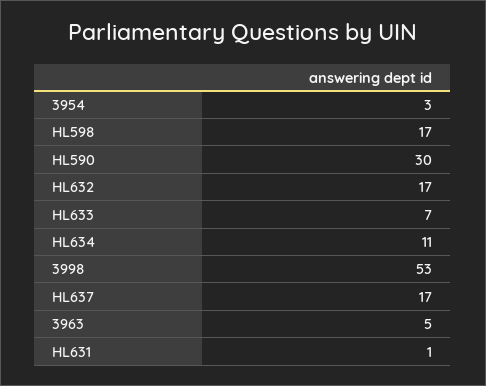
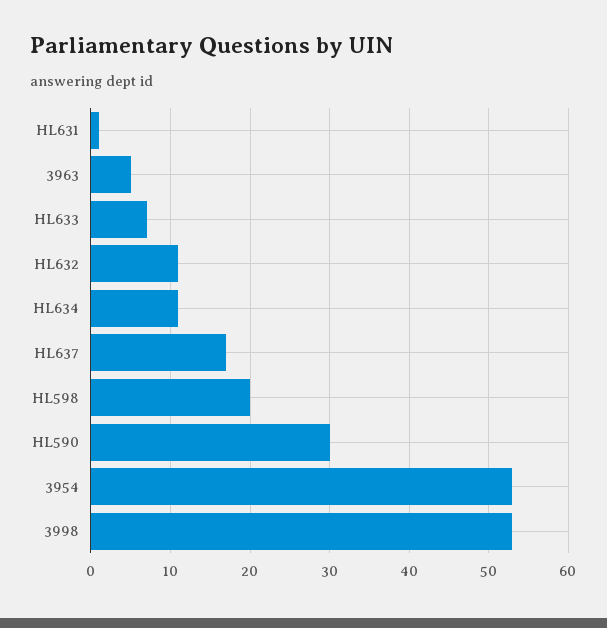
3954: 3 -> 53
HL598: 17 -> 20
HL632: 17 -> 11

